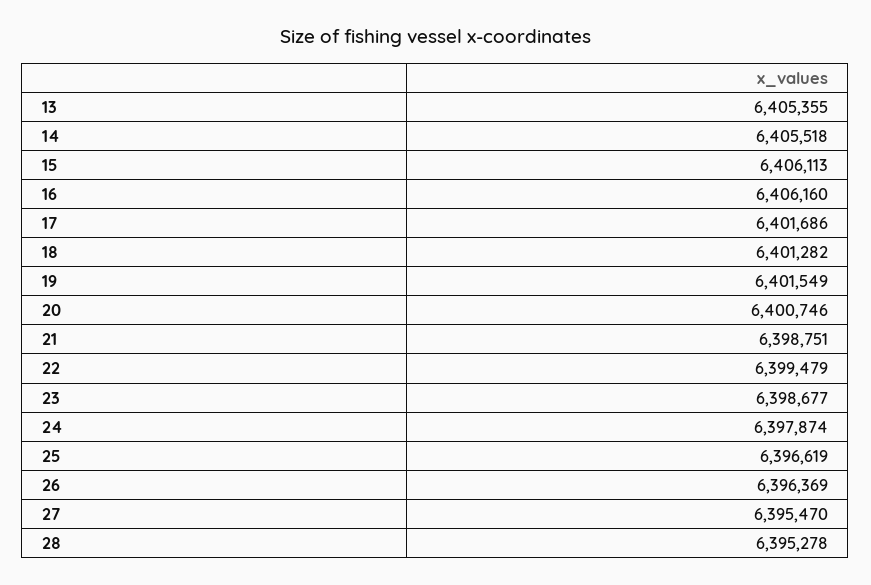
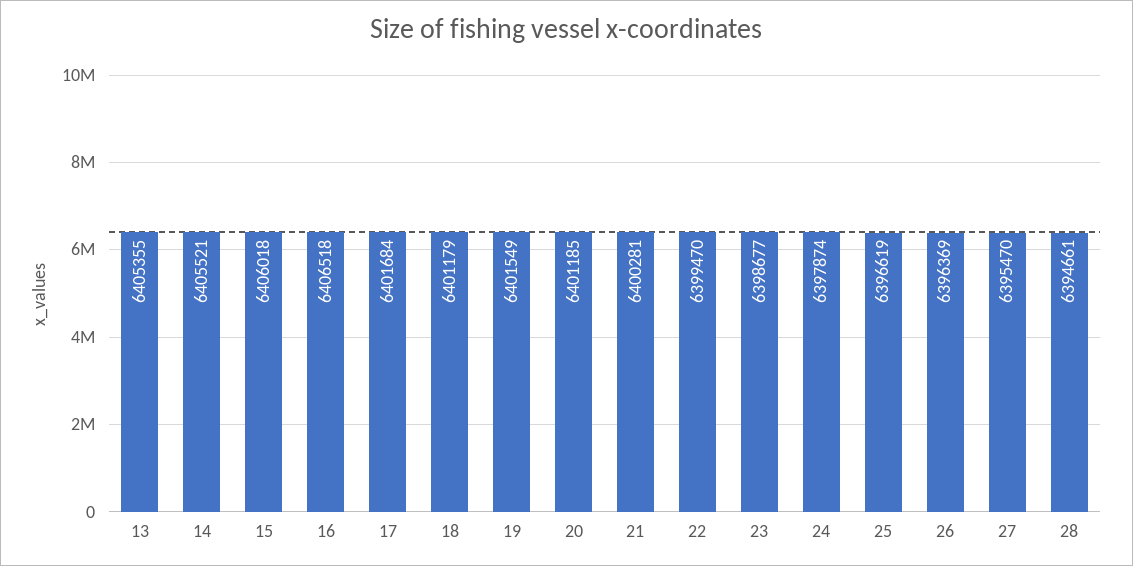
14: 6405518 -> 6405521
15: 6406113 -> 6406018
16: 6406160 -> 6406518
17: 6401686 -> 6401684
18: 6401282 -> 6401179
20: 6400746 -> 6401185
21: 6398751 -> 6400281
22: 6399479 -> 6399470
28: 6395278 -> 6394661

